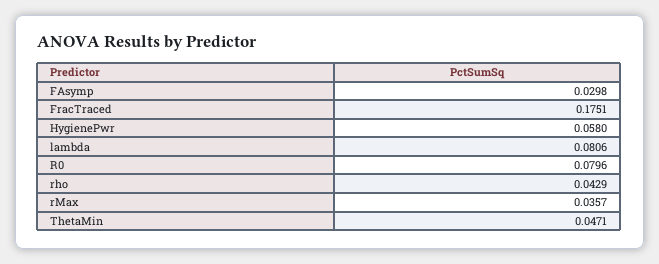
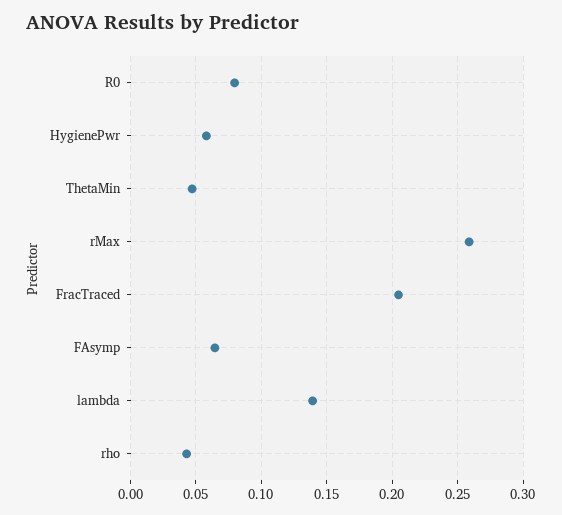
FAsymp: 0.0298 -> 0.065
FracTraced: 0.1751 -> 0.205
lambda: 0.0806 -> 0.14
rMax: 0.0357 -> 0.26

